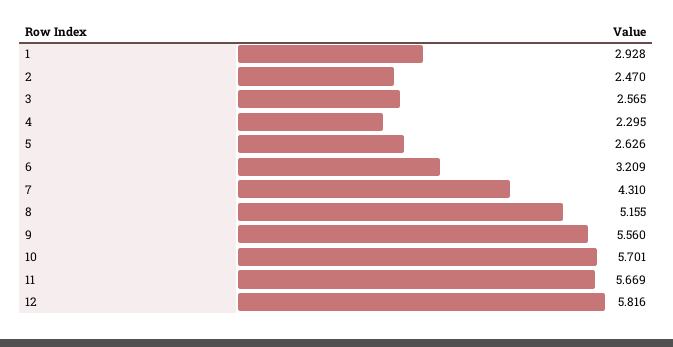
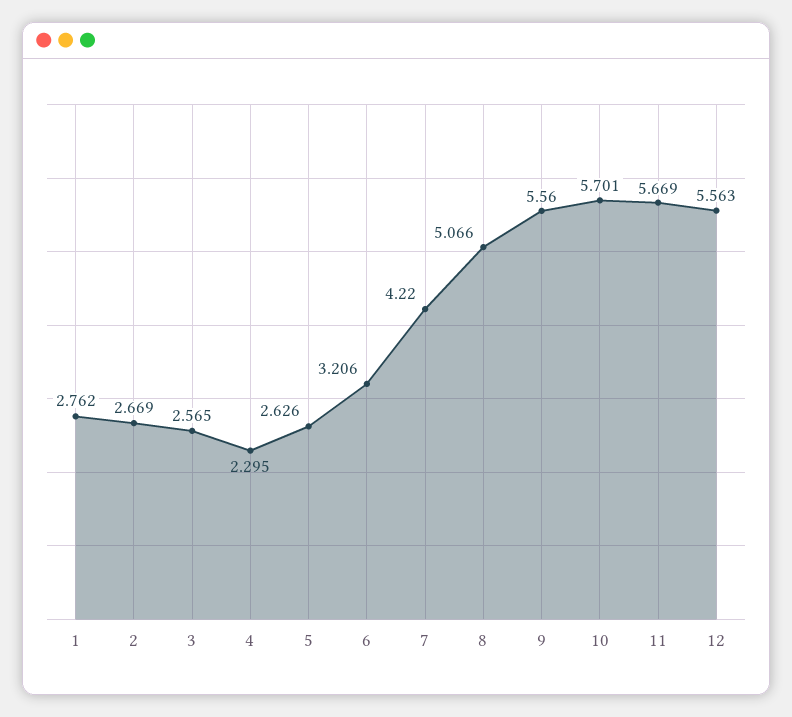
1: 2.928 -> 2.762
2: 2.47 -> 2.669
6: 3.209 -> 3.206
7: 4.31 -> 4.22
8: 5.155 -> 5.066
12: 5.816 -> 5.563

